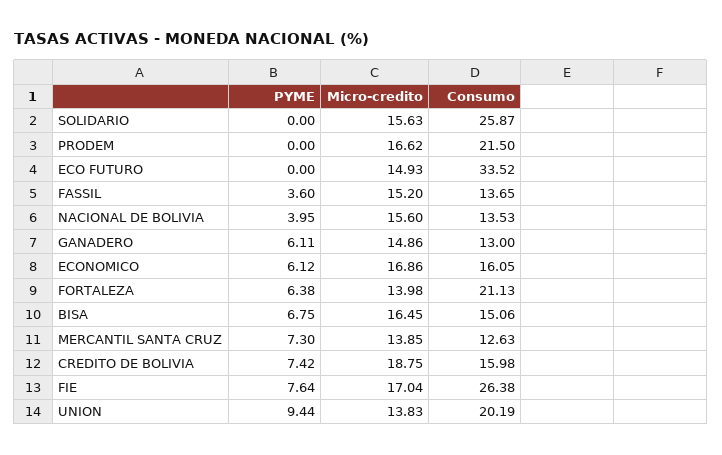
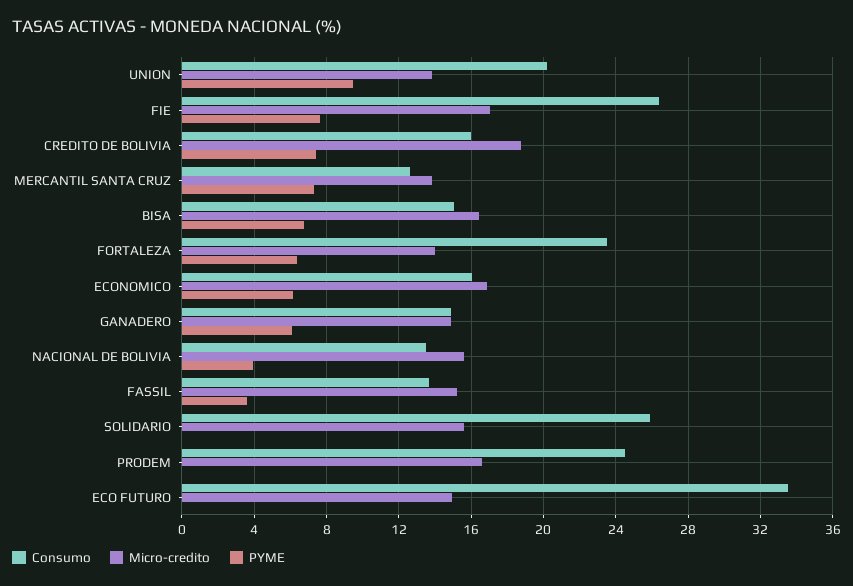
Consumo, PRODEM: 21.5 -> 24.5
Consumo, GANADERO: 13 -> 15
Consumo, FORTALEZA: 21.13 -> 23.5

